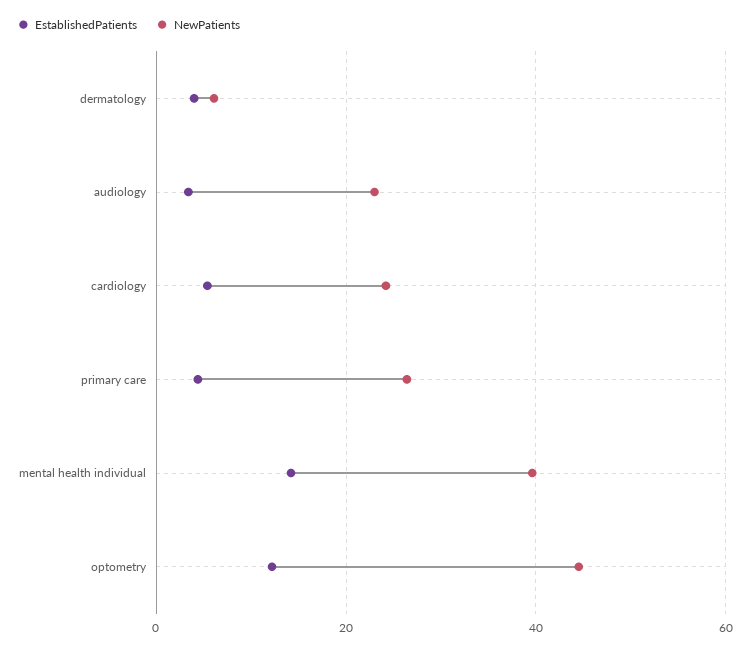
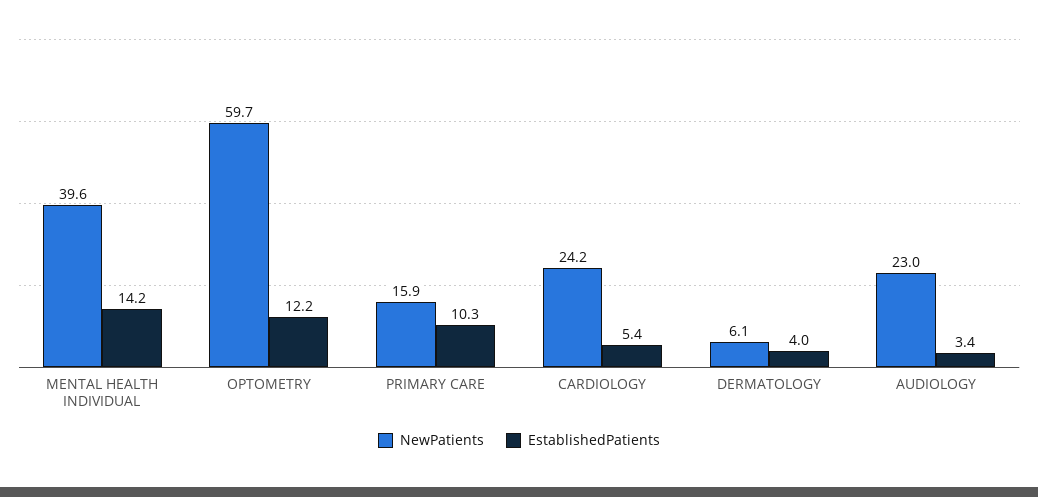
EstablishedPatients, primary care: 4 -> 10.3
NewPatients, primary care: 26 -> 15.9
NewPatients, optometry: 44 -> 59.7

